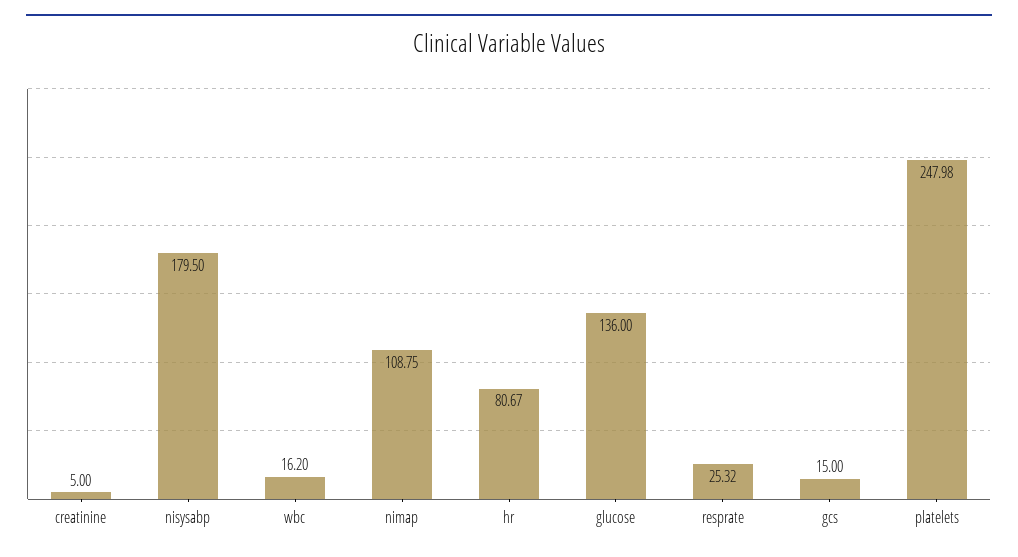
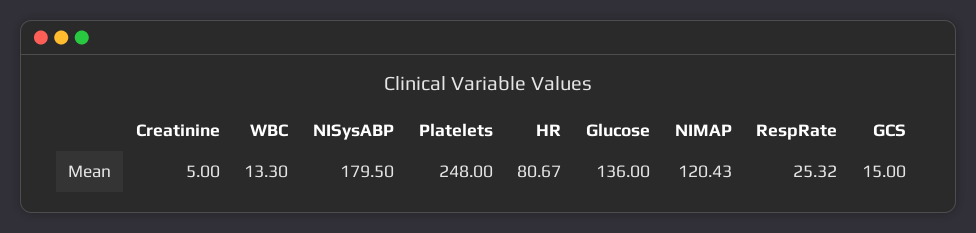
wbc: 16.2 -> 13.3
nimap: 108.75 -> 120.43
platelets: 247.98 -> 248

